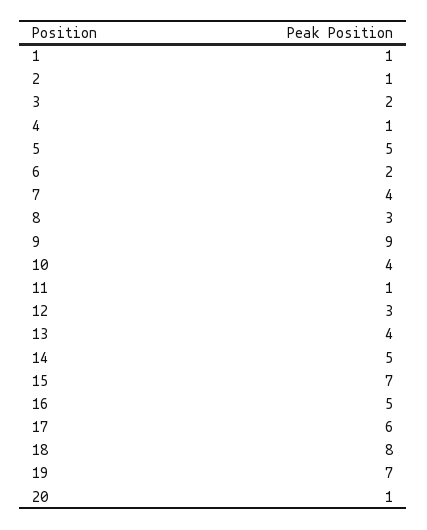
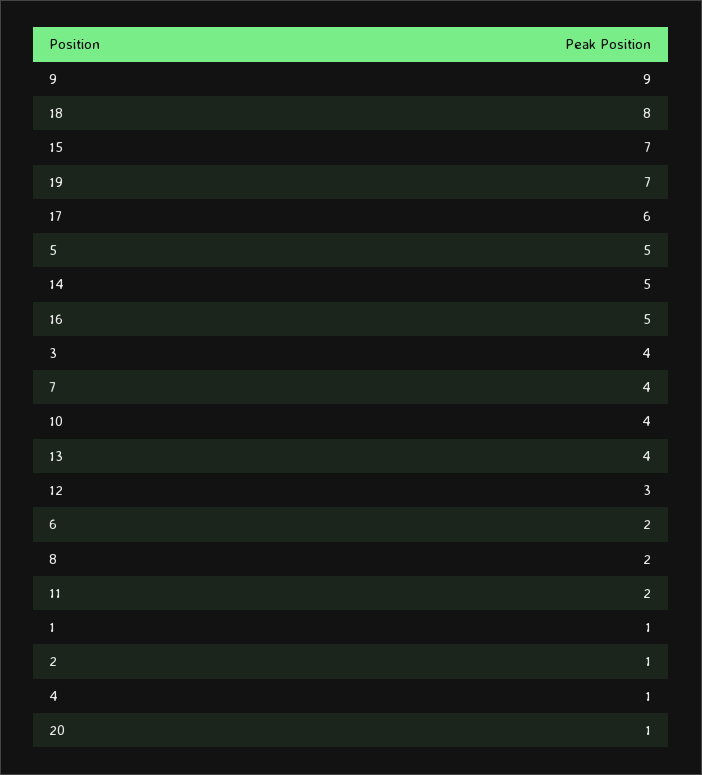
3: 2 -> 4
8: 3 -> 2
11: 1 -> 2

